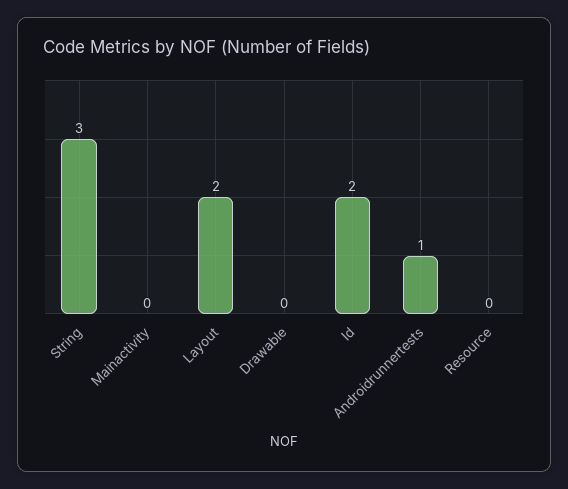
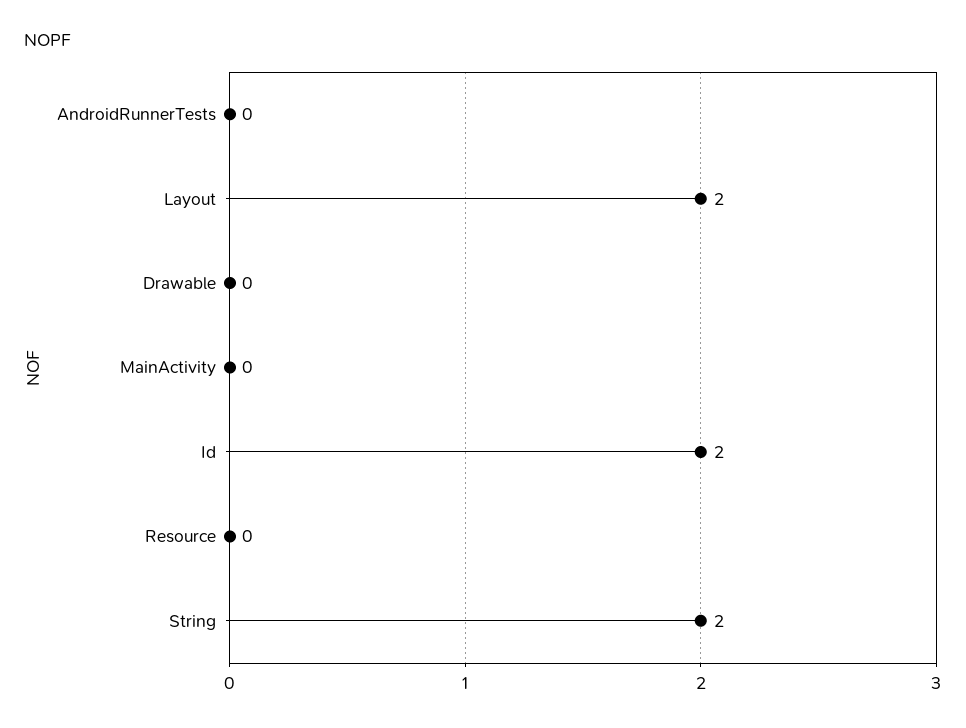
String: 3 -> 2
Androidrunnertests: 1 -> 0

